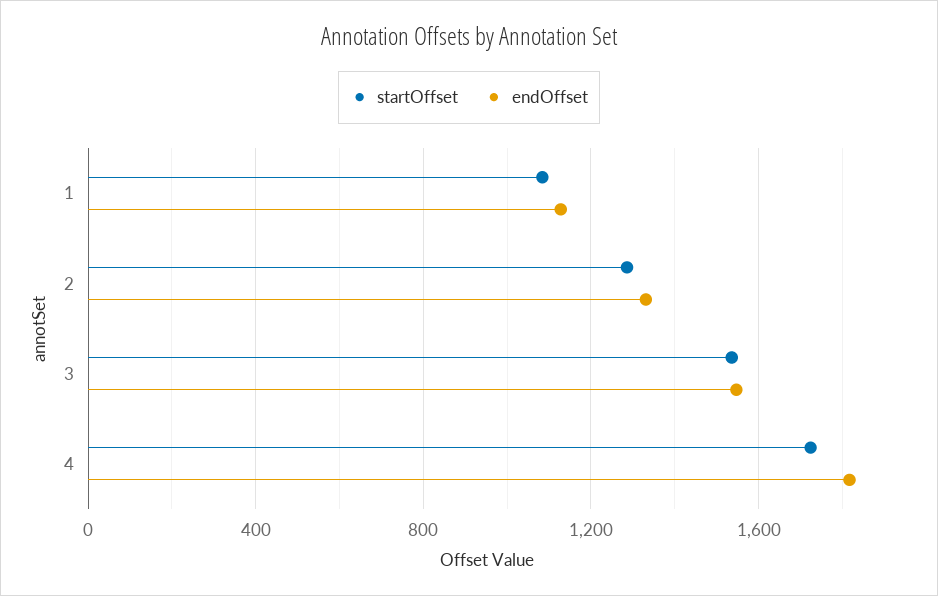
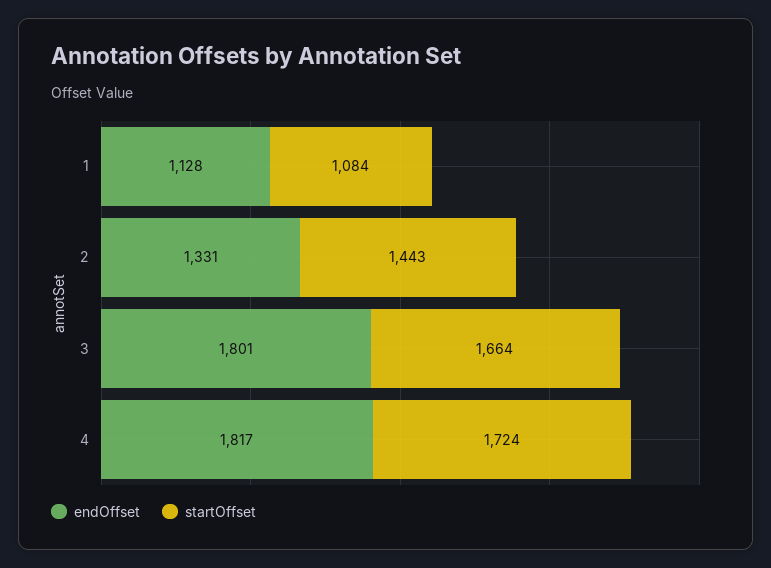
startOffset, 2: 1300 -> 1443
startOffset, 3: 1550 -> 1664
endOffset, 3: 1550 -> 1801

